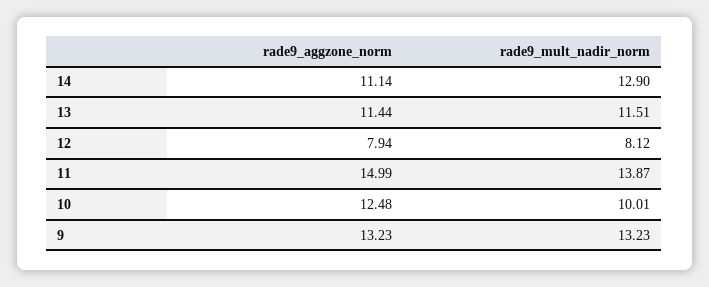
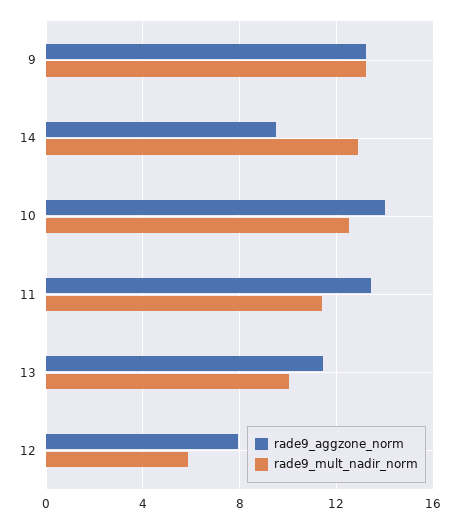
rade9_aggzone_norm, 14: 11.14 -> 9.5
rade9_mult_nadir_norm, 13: 11.51 -> 10
rade9_mult_nadir_norm, 12: 8.12 -> 6
rade9_aggzone_norm, 11: 14.99 -> 13.5
rade9_mult_nadir_norm, 11: 13.87 -> 11.5
rade9_aggzone_norm, 10: 12.48 -> 14
rade9_mult_nadir_norm, 10: 10.01 -> 12.5

